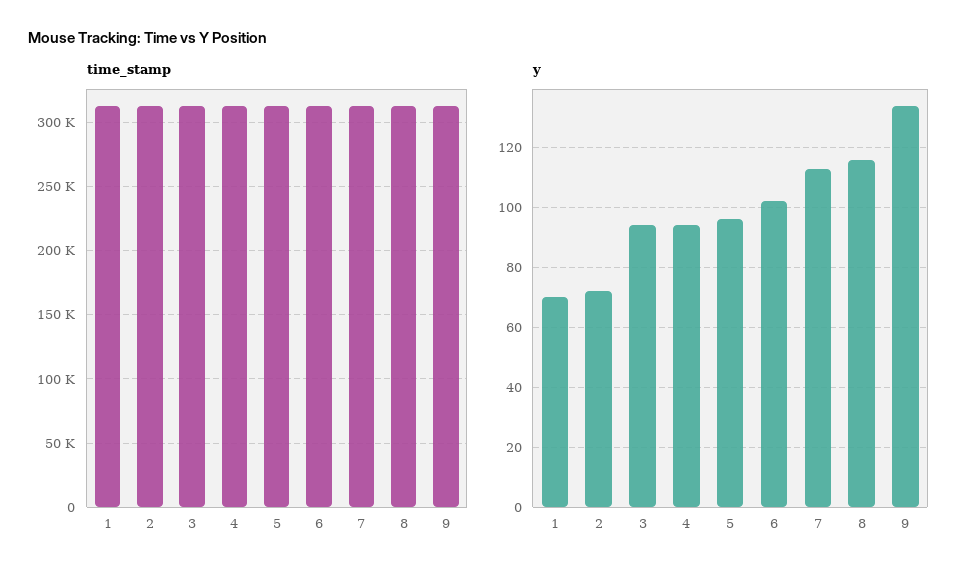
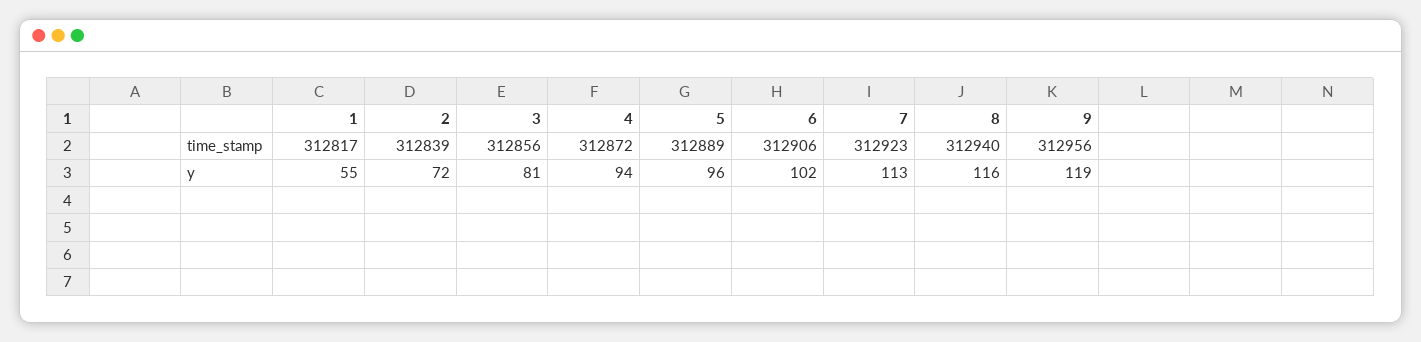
y, 1: 70 -> 55
y, 3: 95 -> 81
y, 9: 135 -> 119

